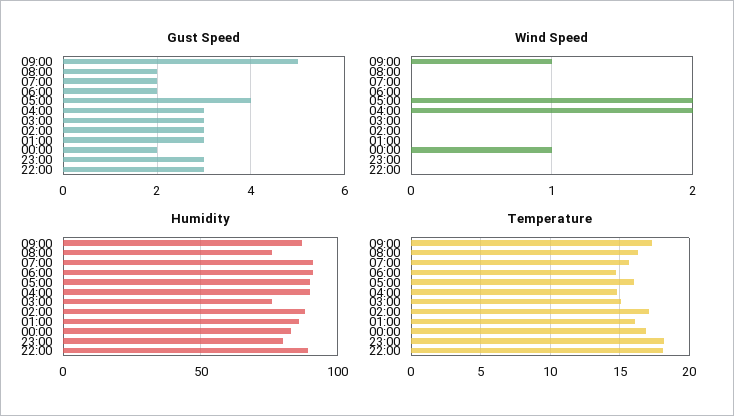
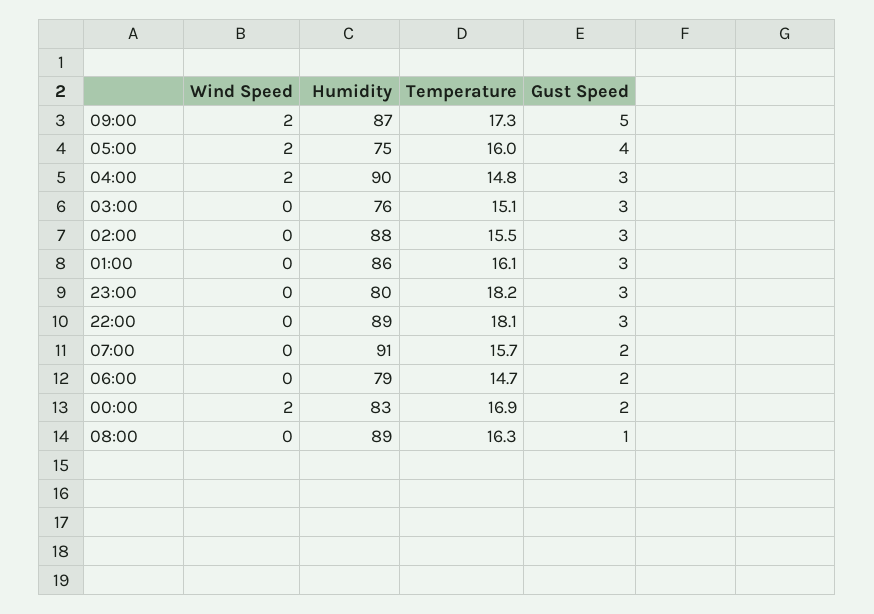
Gust Speed, 08:00: 2 -> 1
Wind Speed, 09:00: 1 -> 2
Wind Speed, 00:00: 1 -> 2
Humidity, 08:00: 75 -> 89
Humidity, 06:00: 90 -> 79
Humidity, 05:00: 90 -> 75
Temperature, 02:00: 17 -> 15.5

